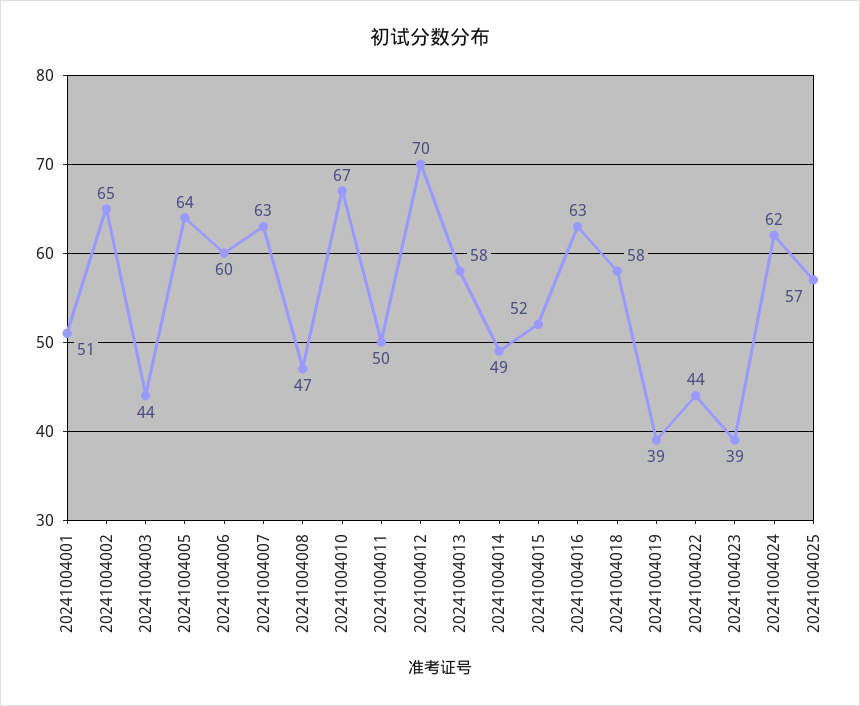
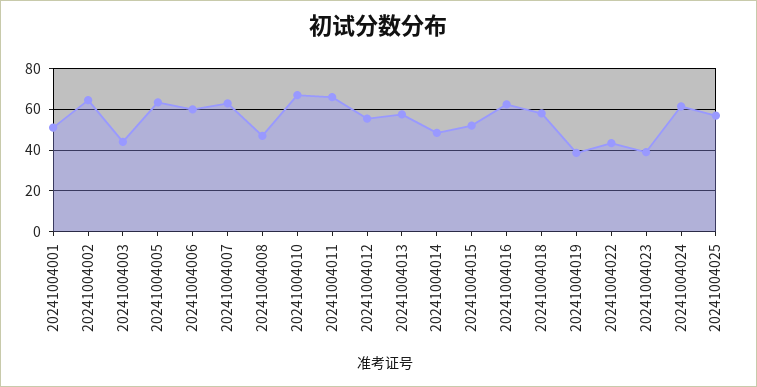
20241004011: 50 -> 65
20241004012: 70 -> 55

